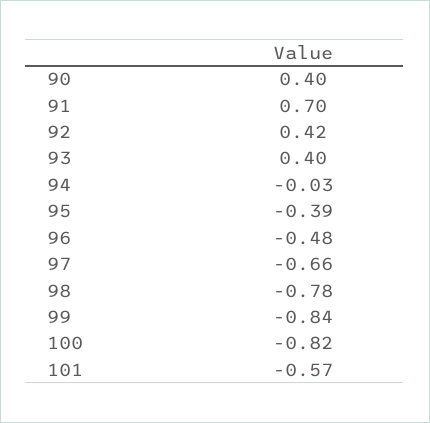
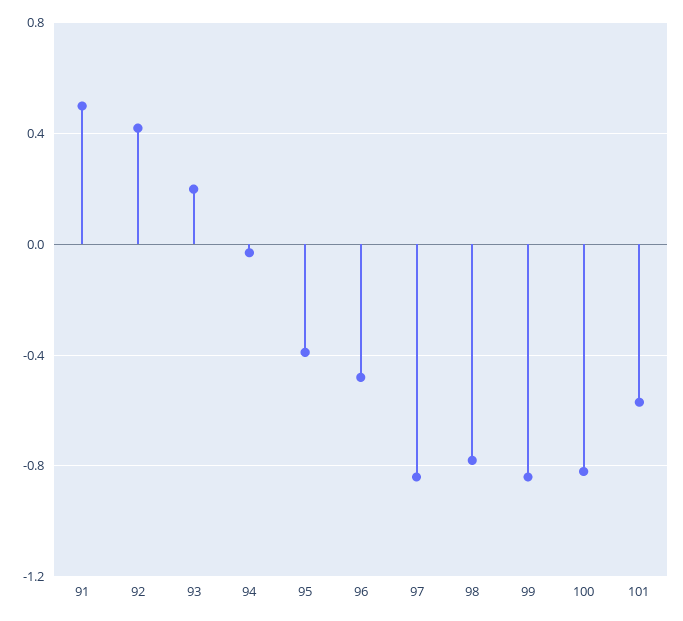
90: 0.4 -> none
91: 0.7 -> 0.5
93: 0.4 -> 0.2
97: -0.66 -> -0.85

